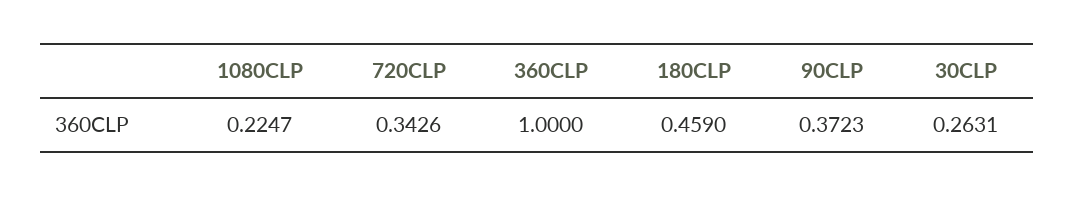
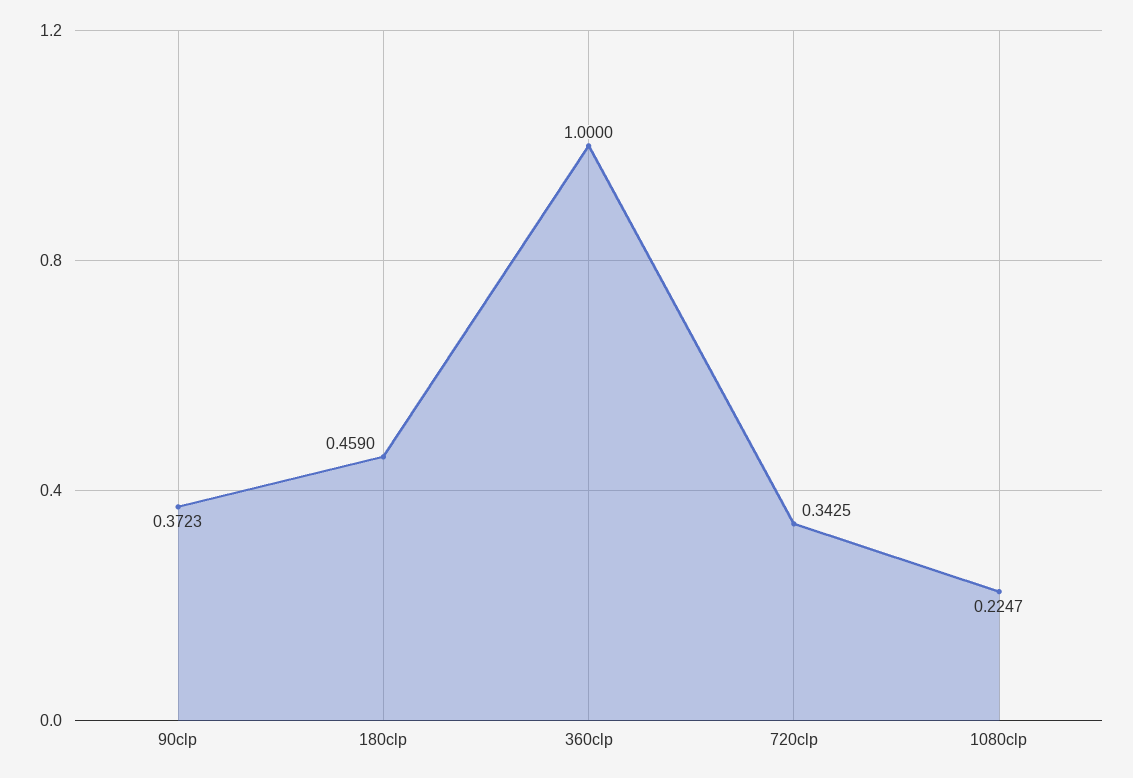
720CLP: 0.3426 -> 0.3425
30CLP: 0.2631 -> none

